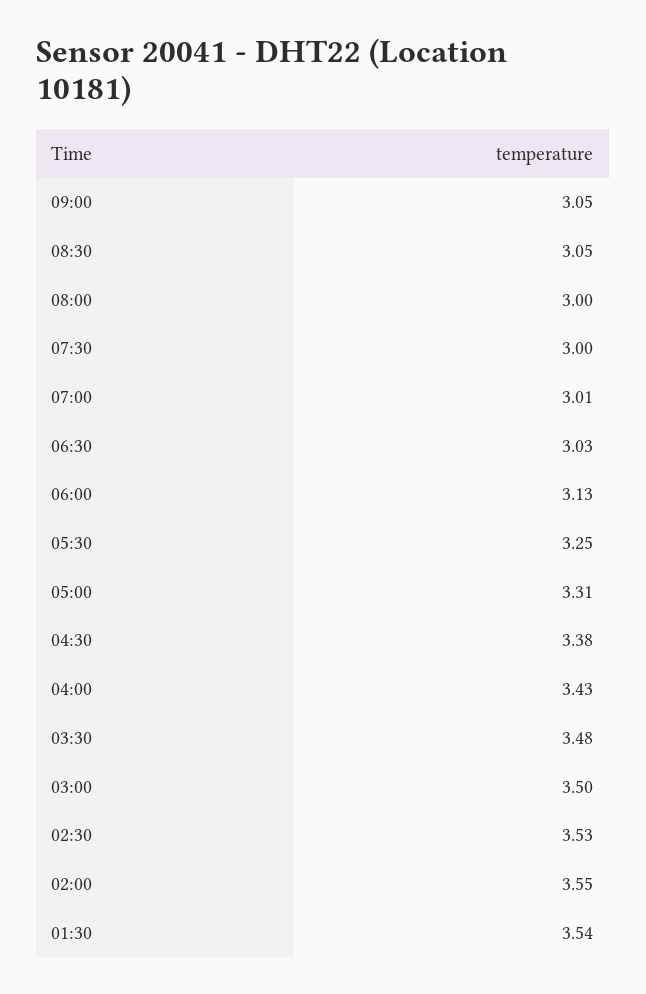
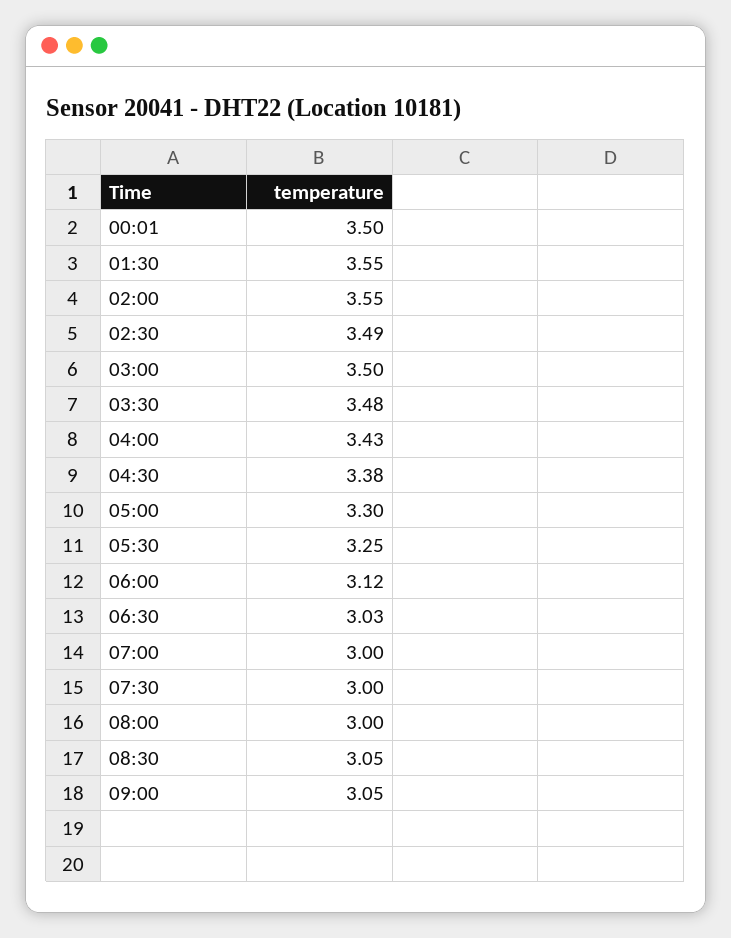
07:00: 3.01 -> 3
06:00: 3.13 -> 3.12
05:00: 3.31 -> 3.3
02:30: 3.53 -> 3.49
01:30: 3.54 -> 3.55
00:01: none -> 3.5

